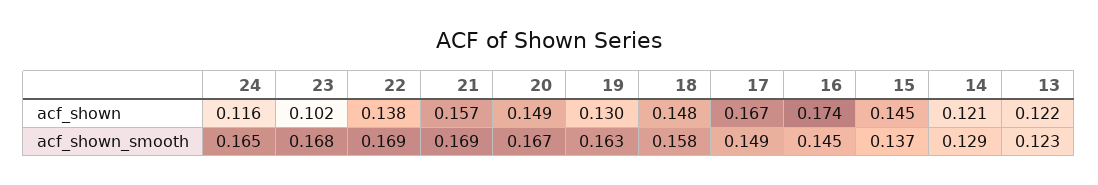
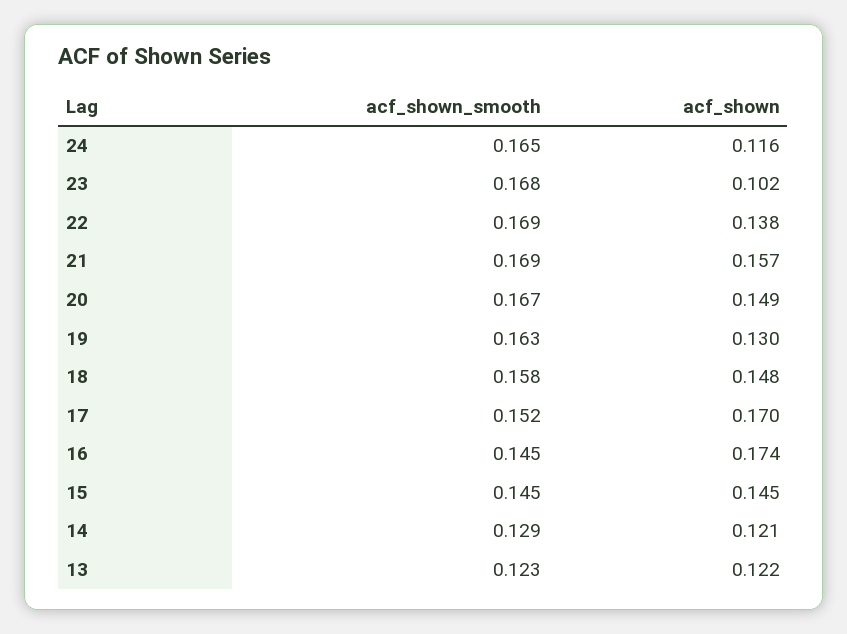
17, acf_shown: 0.167 -> 0.17
17, acf_shown_smooth: 0.149 -> 0.152
15, acf_shown_smooth: 0.137 -> 0.145

